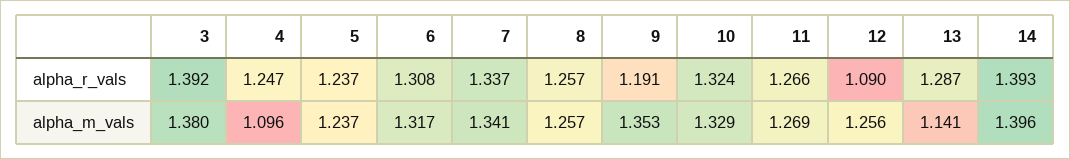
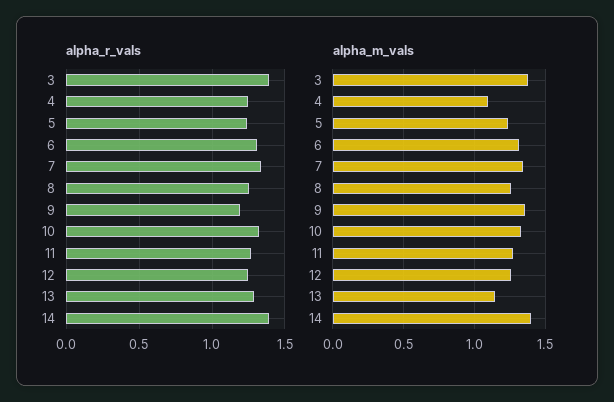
alpha_r_vals, 12: 1.09 -> 1.25

